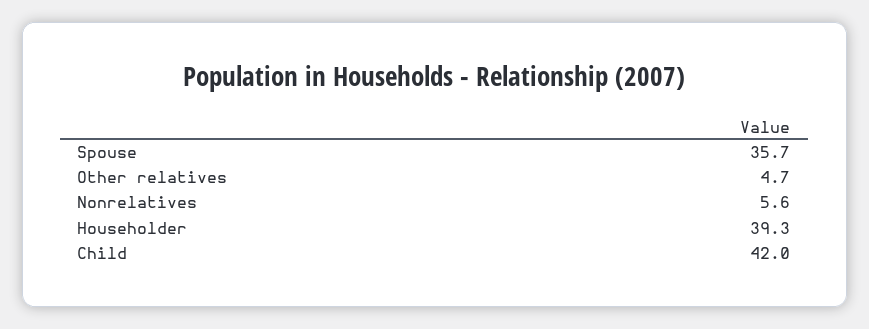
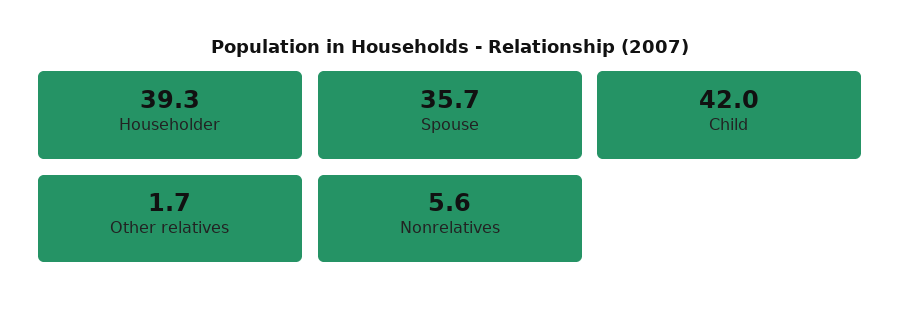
Other relatives: 4.7 -> 1.7

